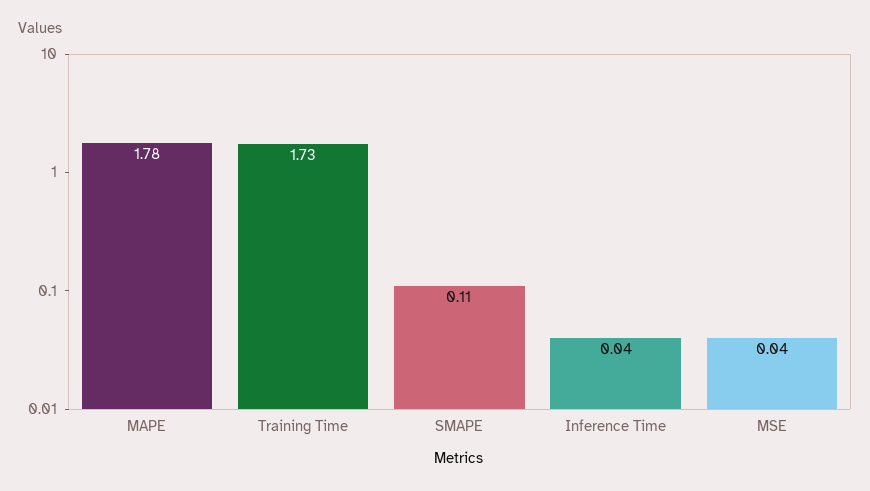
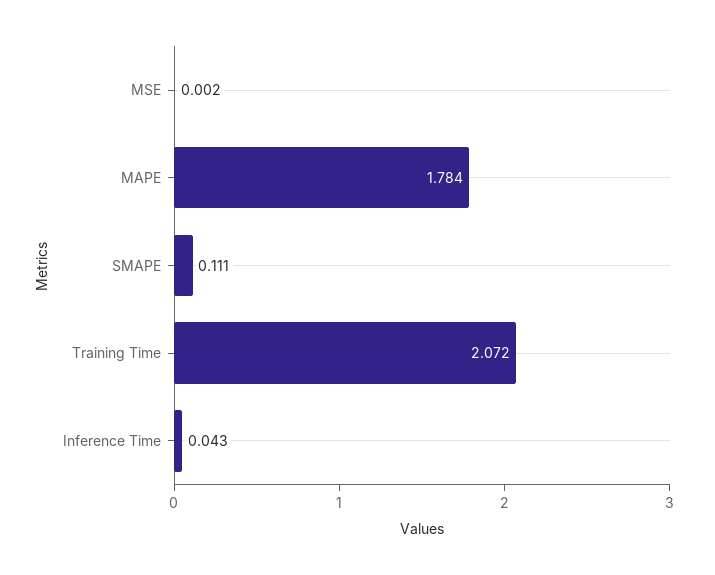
Training Time: 1.73 -> 2.072
MSE: 0.04 -> 0.002

